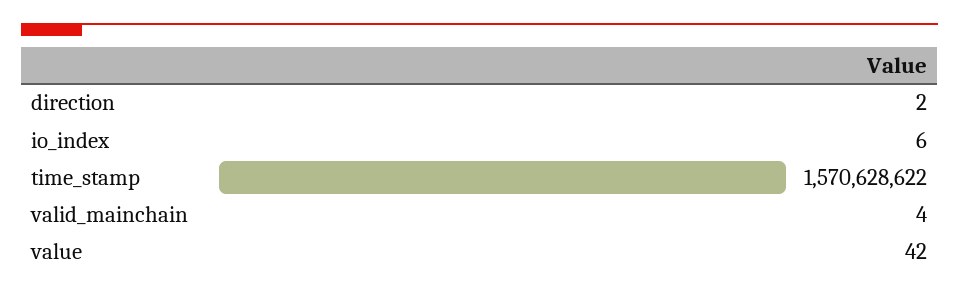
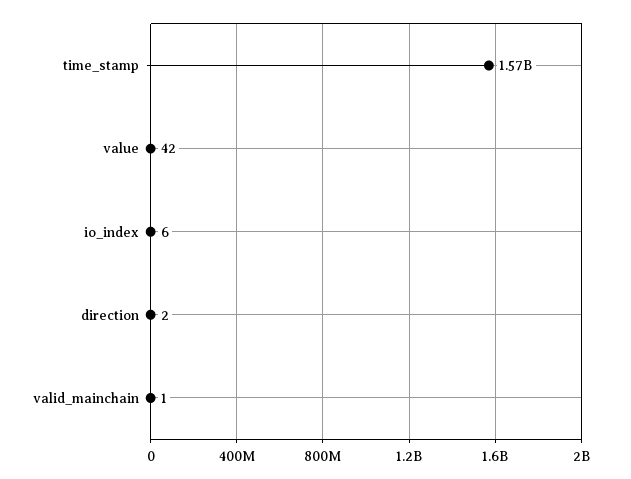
valid_mainchain: 4 -> 1

